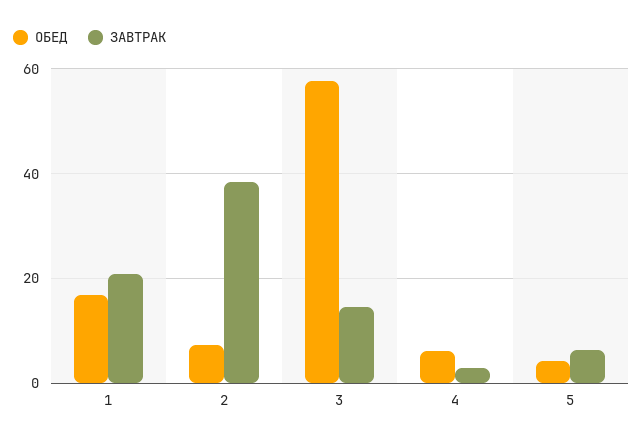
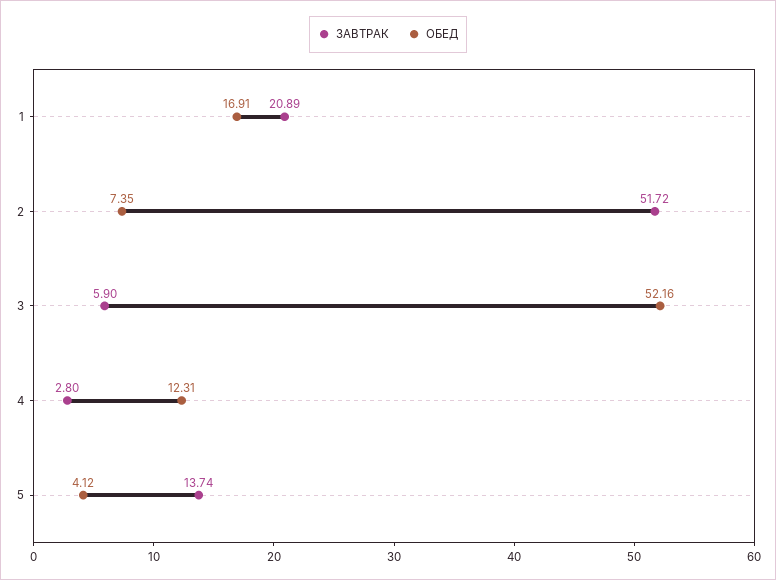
ЗАВТРАК, 2: 38 -> 51.72
ОБЕД, 3: 58 -> 52.16
ЗАВТРАК, 3: 14 -> 5.9
ОБЕД, 4: 6 -> 12.31
ЗАВТРАК, 5: 6 -> 13.74

